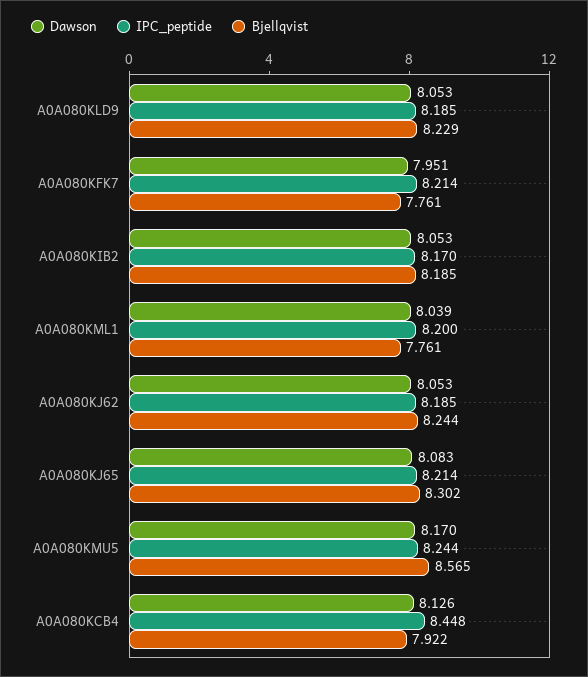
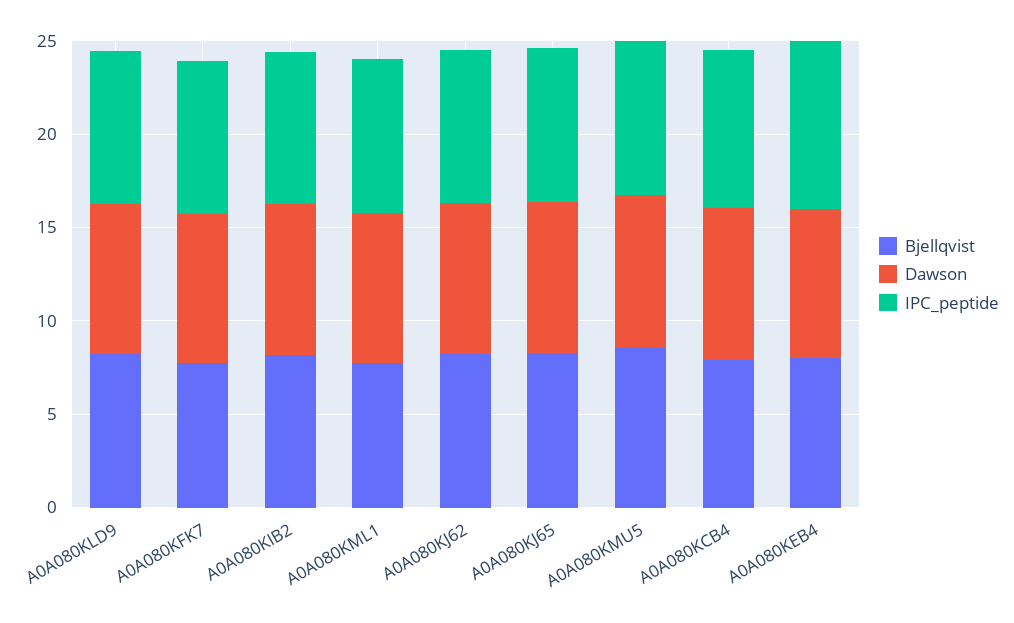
Bjellqvist, A0A080KEB4: none -> 8
Dawson, A0A080KEB4: none -> 8
IPC_peptide, A0A080KEB4: none -> 9

